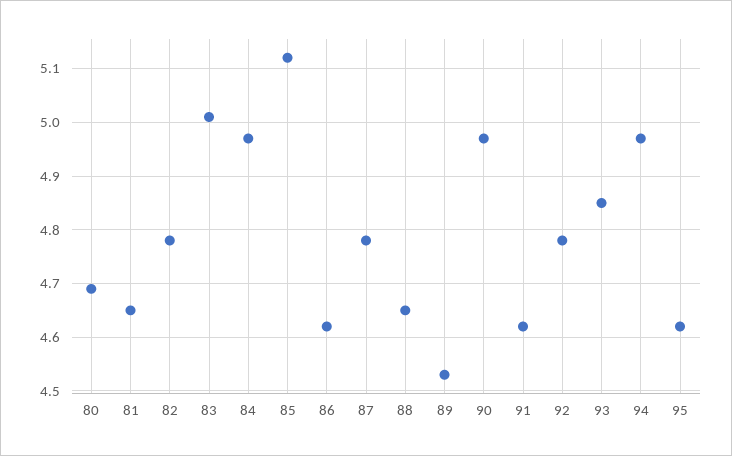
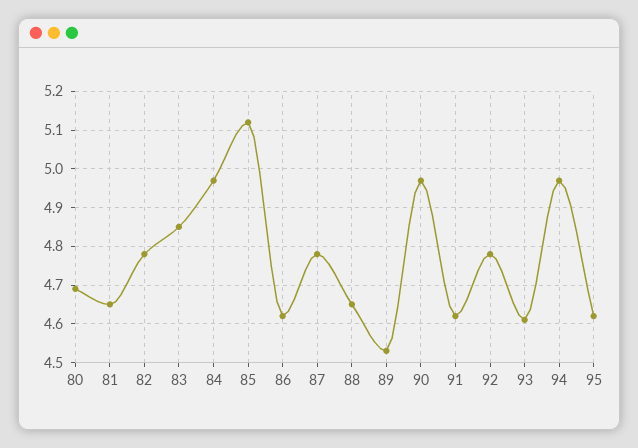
83: 5 -> 4.85
93: 4.85 -> 4.6

